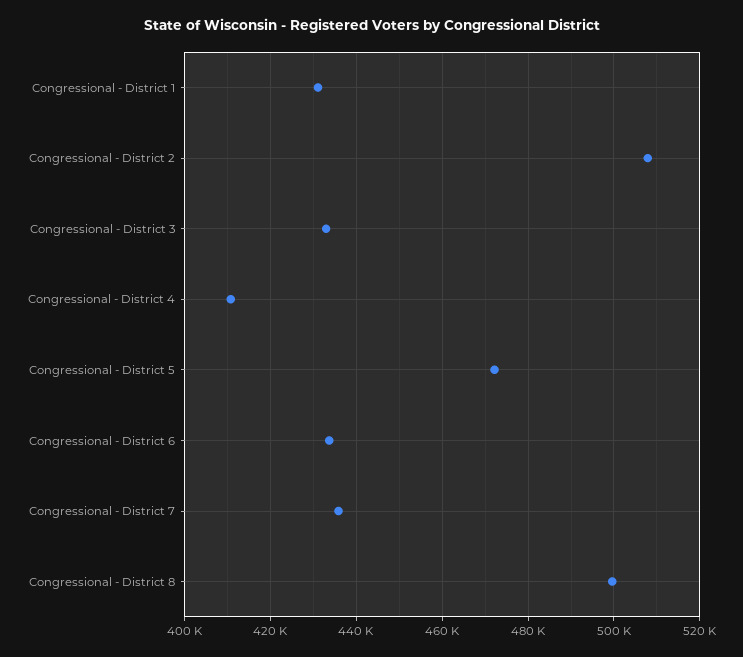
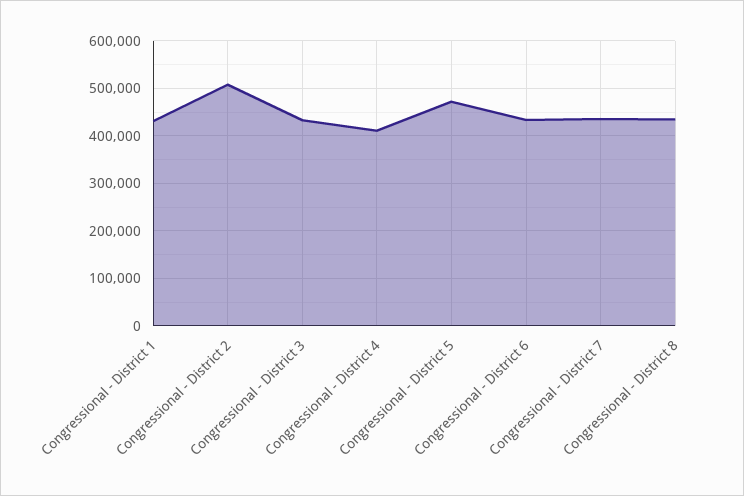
Congressional - District 8: 500000 -> 440000

